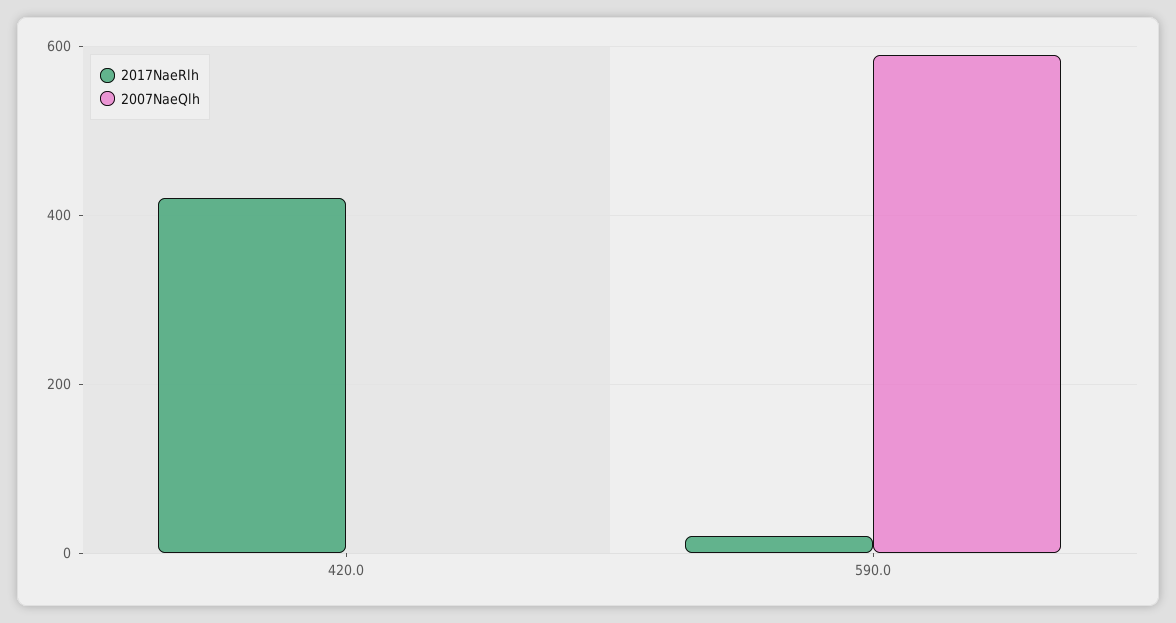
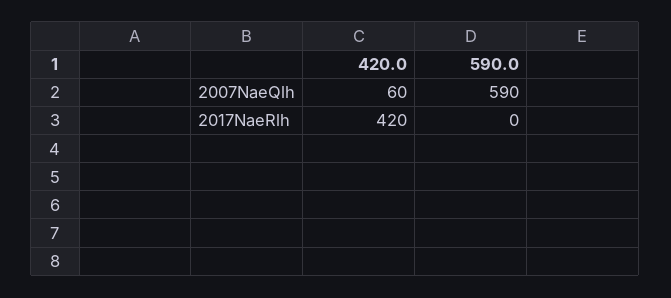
2007NaeQlh, 420.0: 0 -> 60
2017NaeRlh, 590.0: 20 -> 0

